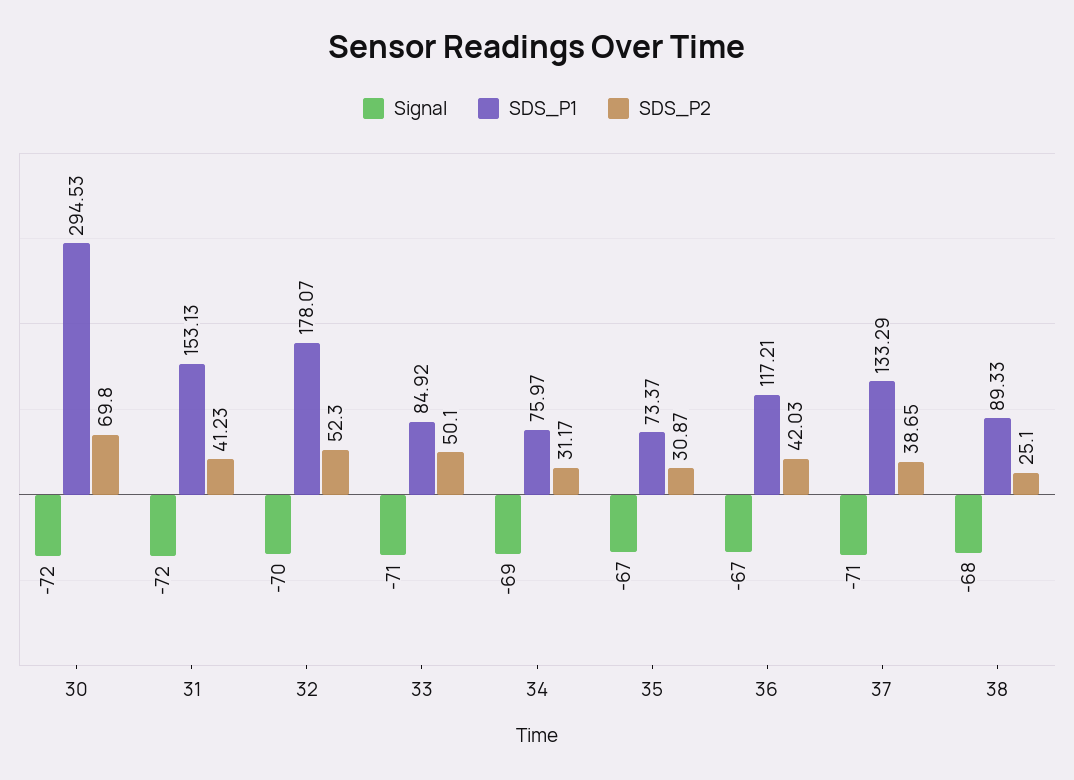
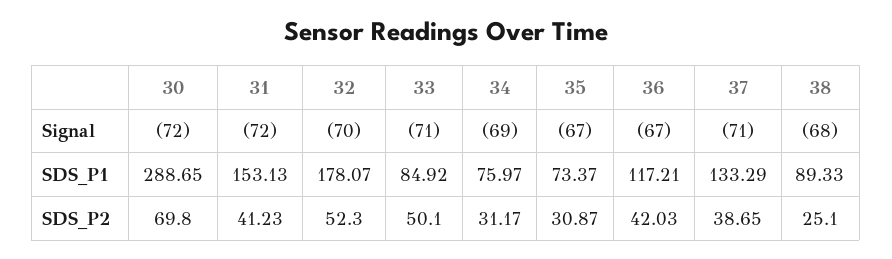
SDS_P1, 30: 294.53 -> 288.65

